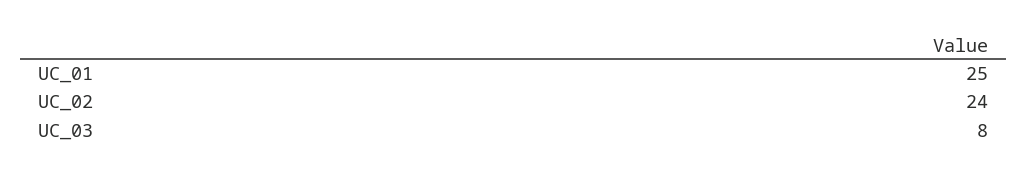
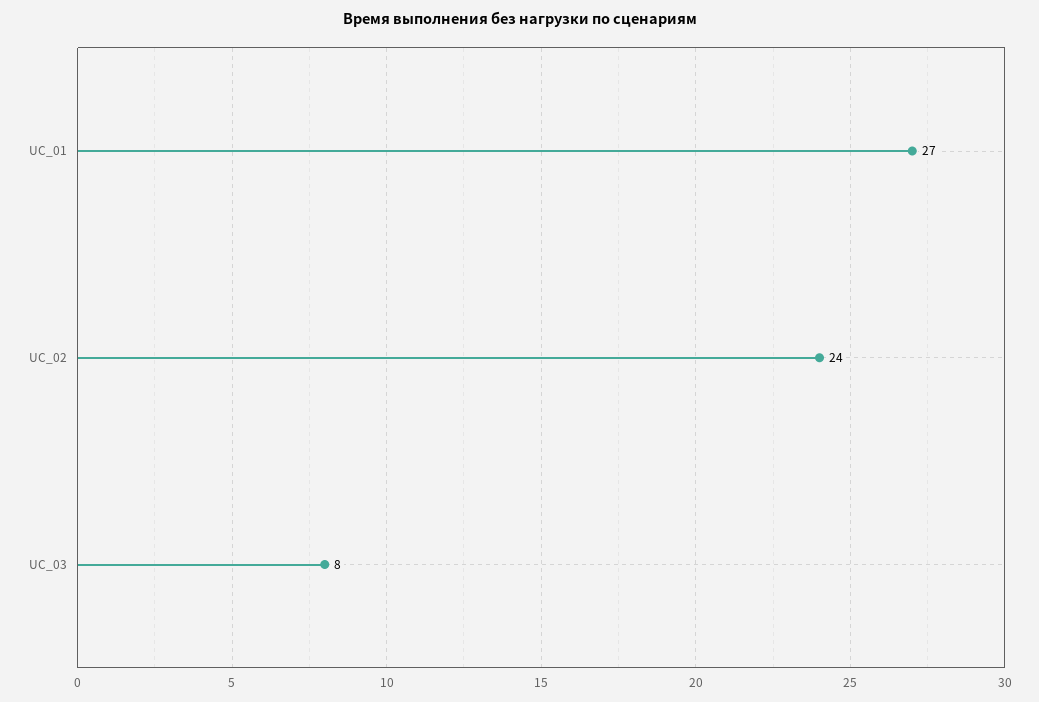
UC_01: 25 -> 27

